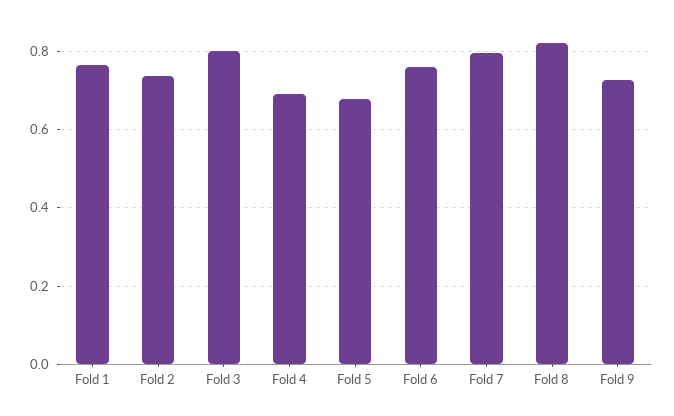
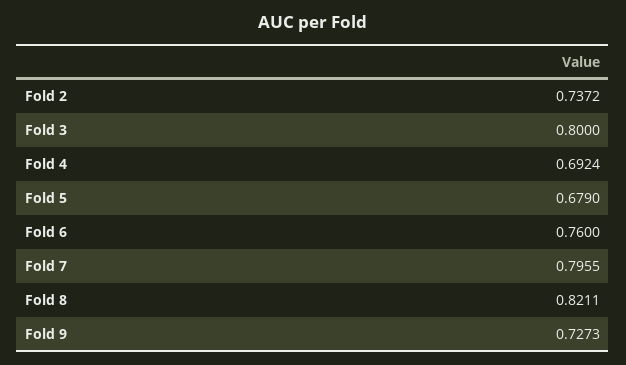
Fold 1: 0.76 -> none

